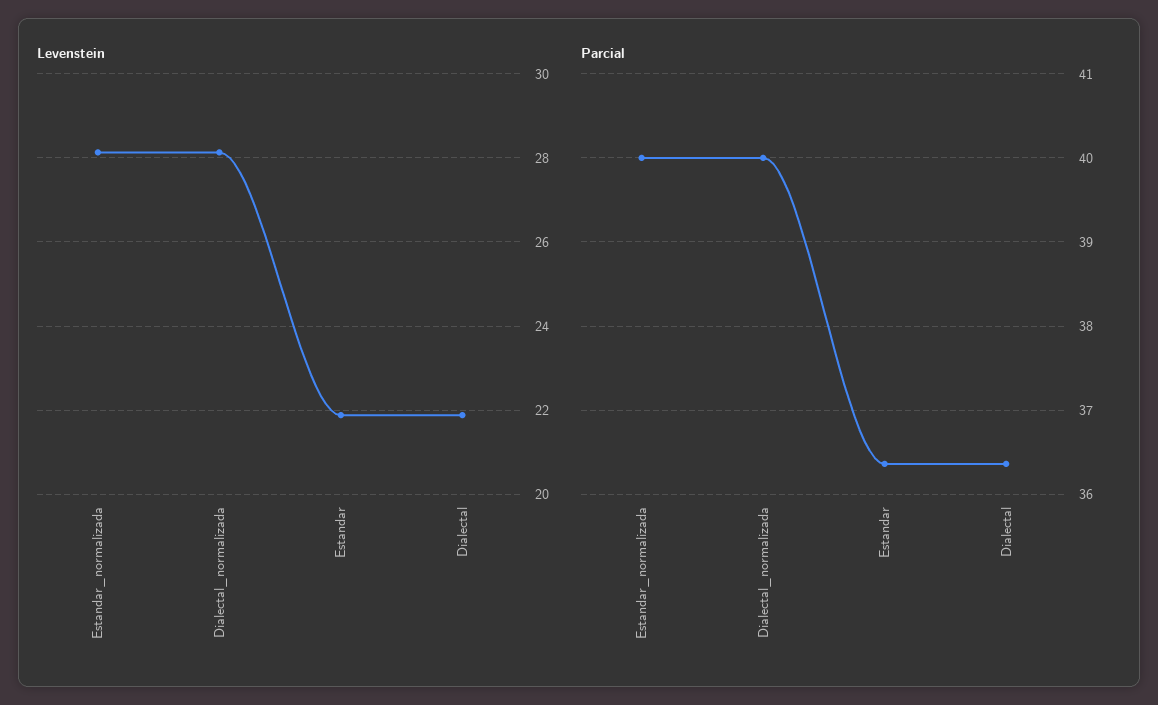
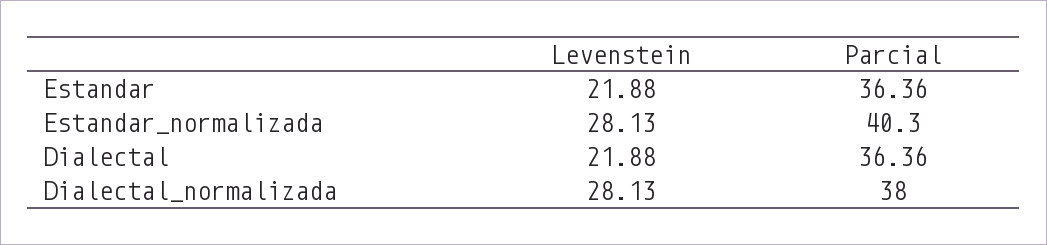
Parcial, Estandar_normalizada: 40 -> 40.3
Parcial, Dialectal_normalizada: 40 -> 38

